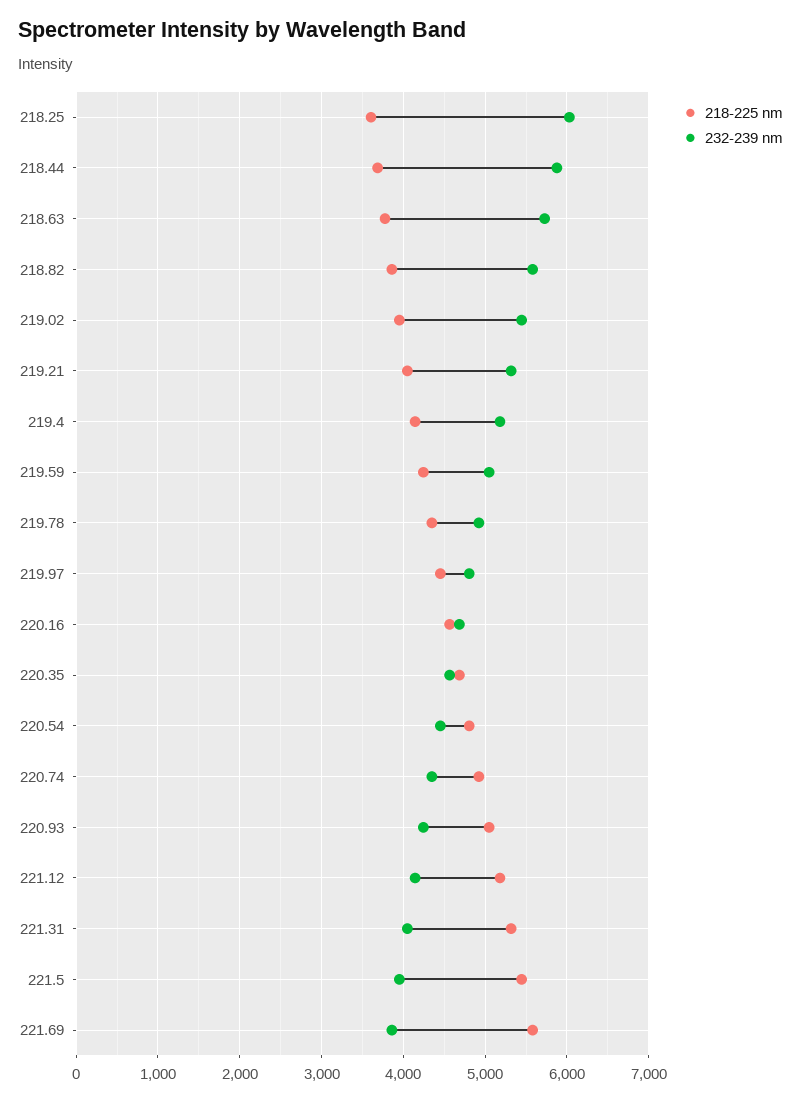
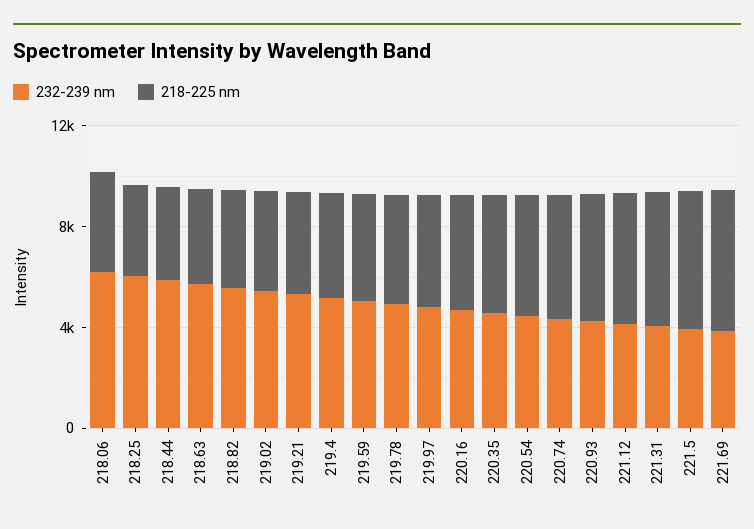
232-239 nm, 218.06: none -> 6000
218-225 nm, 218.06: none -> 4000

